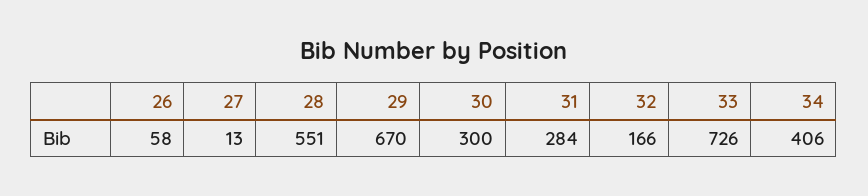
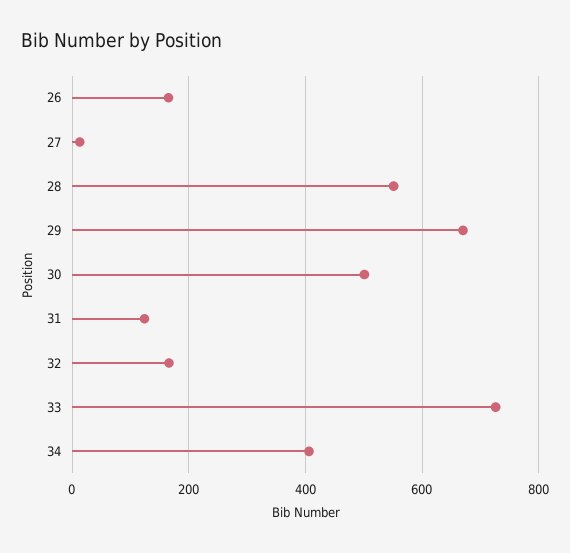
26: 58 -> 160
30: 300 -> 500
31: 284 -> 120

